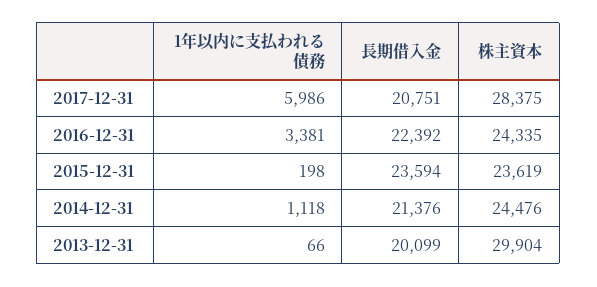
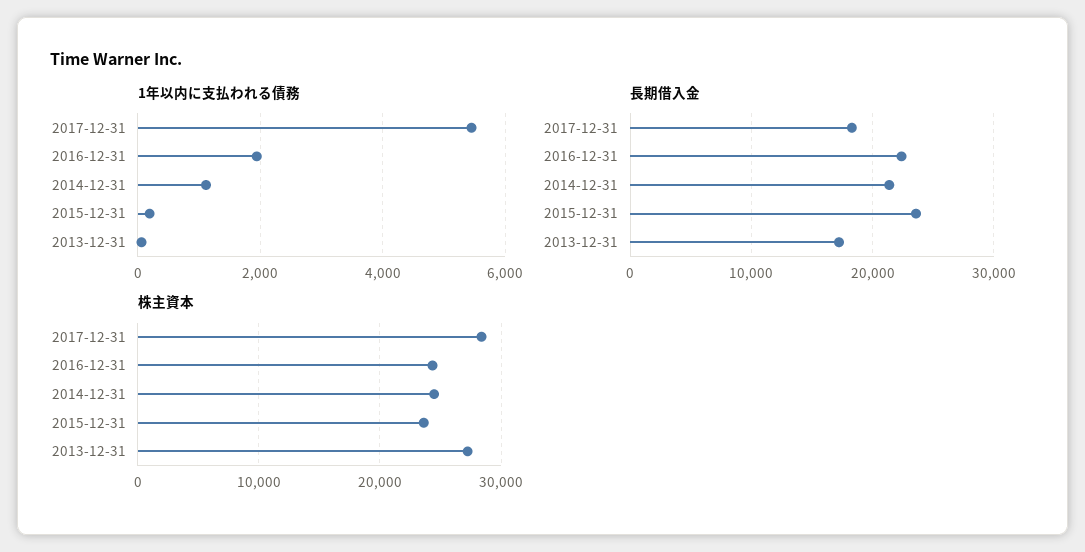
1年以内に支払われる債務, 2017-12-31: 5986 -> 5400
長期借入金, 2017-12-31: 20751 -> 18000
1年以内に支払われる債務, 2016-12-31: 3381 -> 2000
長期借入金, 2013-12-31: 20099 -> 17000
株主資本, 2013-12-31: 29904 -> 27000

